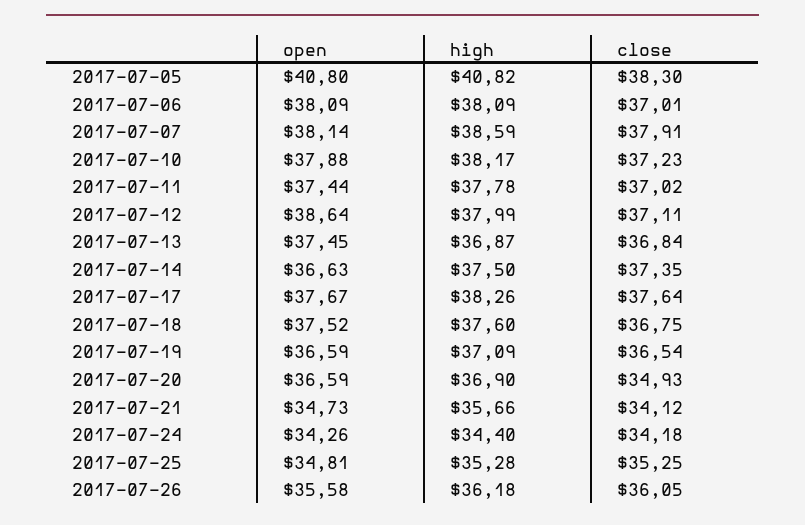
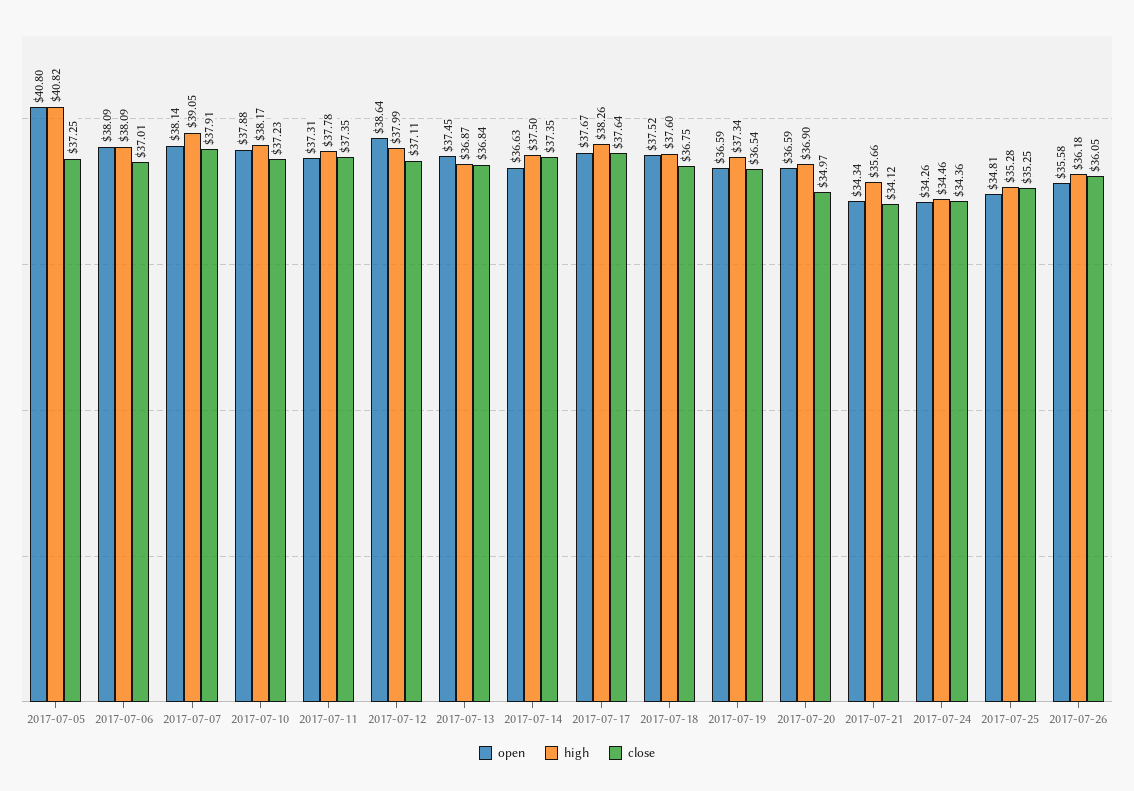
close, 2017-07-05: 38.3 -> 37.25
high, 2017-07-07: 38.59 -> 39.05
open, 2017-07-11: 37.44 -> 37.31
close, 2017-07-11: 37.02 -> 37.35
high, 2017-07-19: 37.09 -> 37.34
close, 2017-07-20: 34.93 -> 34.97
open, 2017-07-21: 34.73 -> 34.34
high, 2017-07-24: 34.4 -> 34.46
close, 2017-07-24: 34.18 -> 34.36

